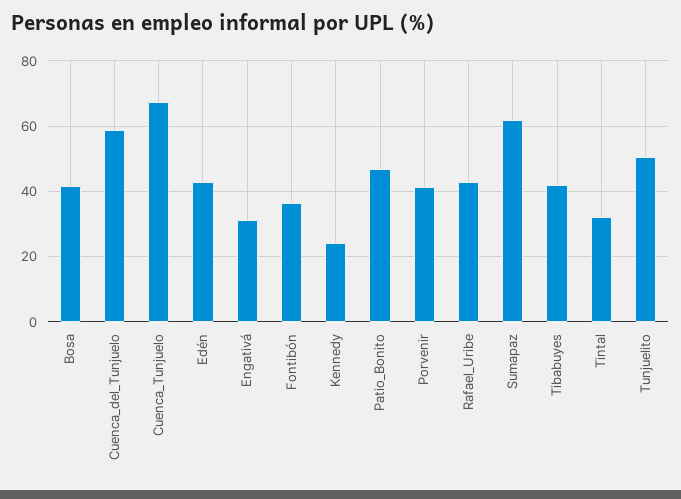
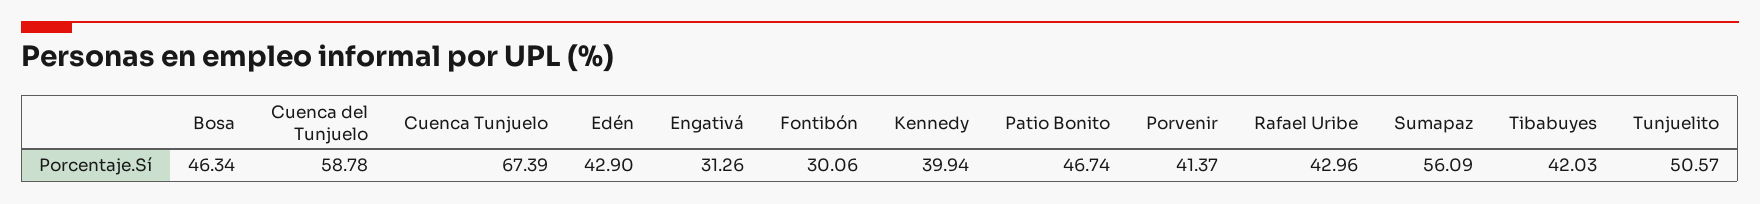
Bosa: 42 -> 46.34
Fontibón: 36 -> 30.06
Kennedy: 24 -> 39.94
Sumapaz: 62 -> 56.09
Tintal: 32 -> none

